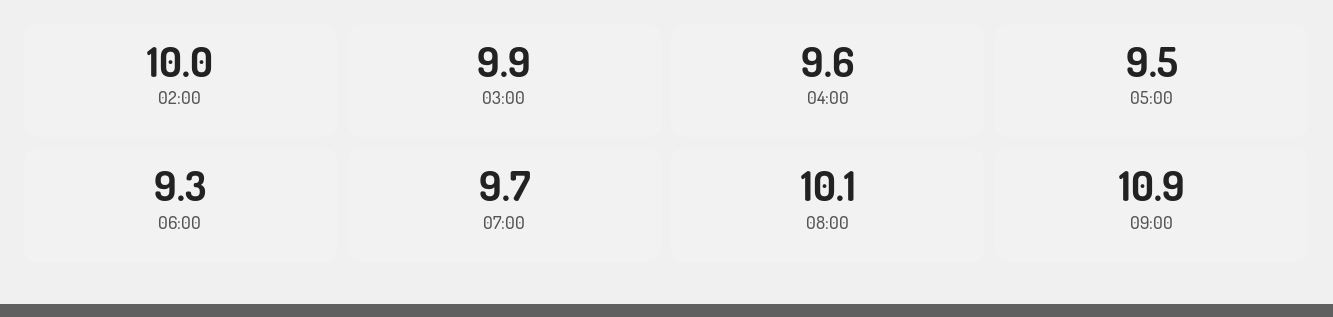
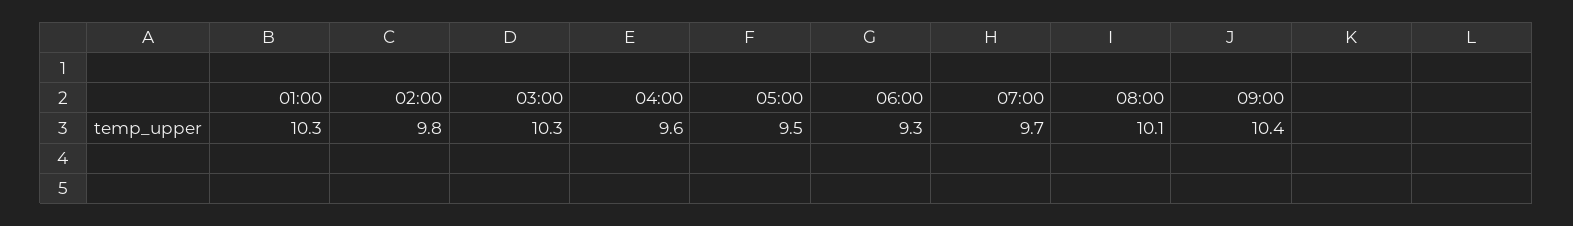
02:00: 10 -> 9.8
03:00: 9.9 -> 10.3
09:00: 10.9 -> 10.4
01:00: none -> 10.3

